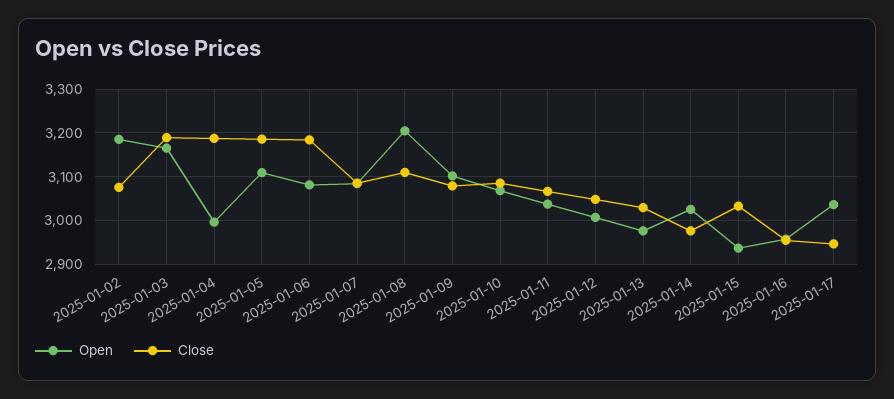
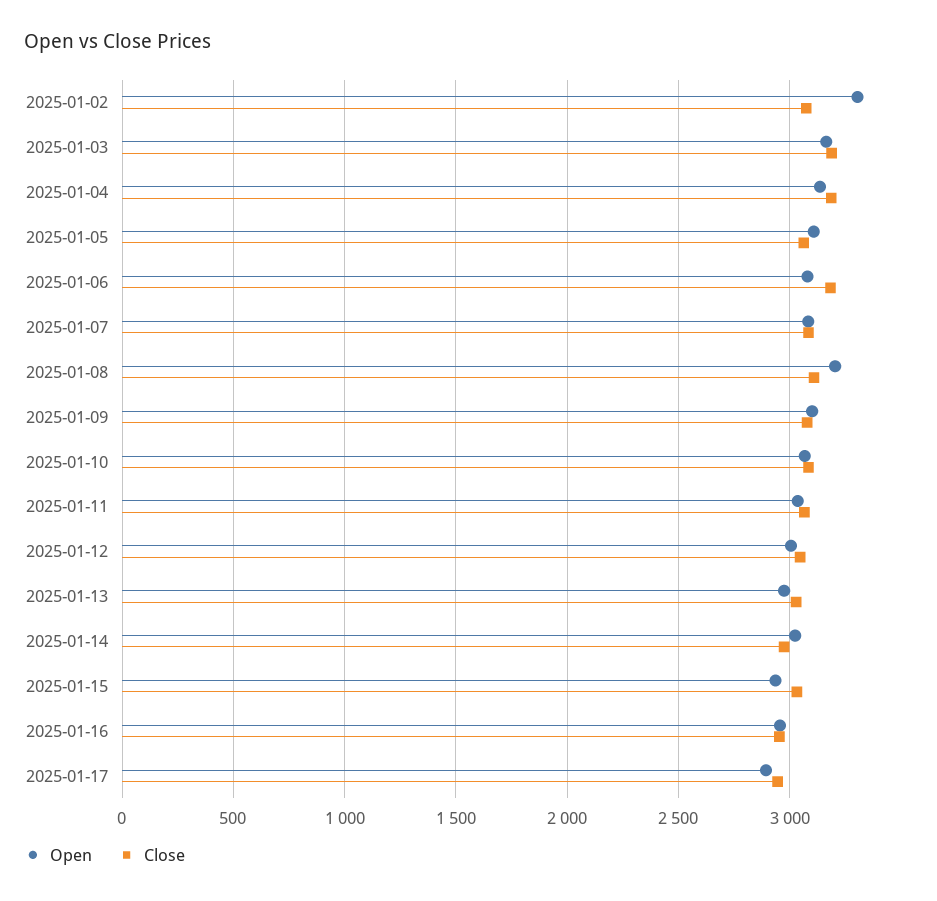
Open, 2025-01-02: 3180 -> 3300
Open, 2025-01-04: 3000 -> 3150
Close, 2025-01-05: 3180 -> 3050
Open, 2025-01-17: 3040 -> 2900

